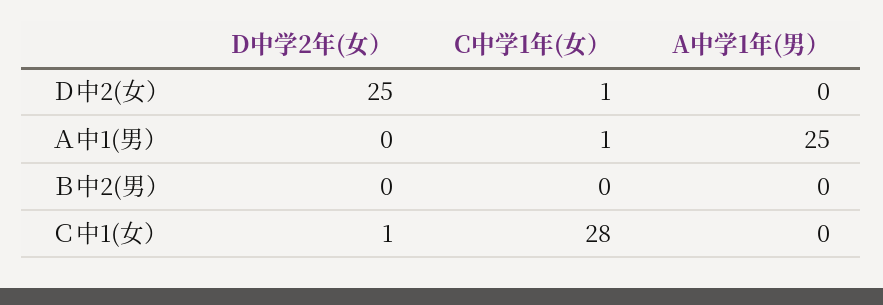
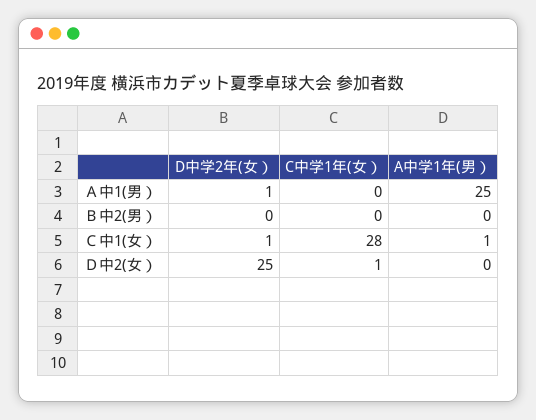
D中学2年(女）, Ａ中1(男）: 0 -> 1
C中学1年(女）, Ａ中1(男）: 1 -> 0
A中学1年(男）, Ｃ中1(女）: 0 -> 1

